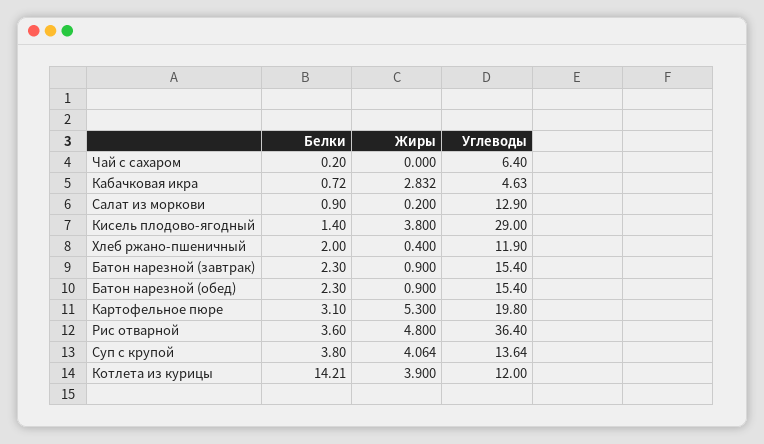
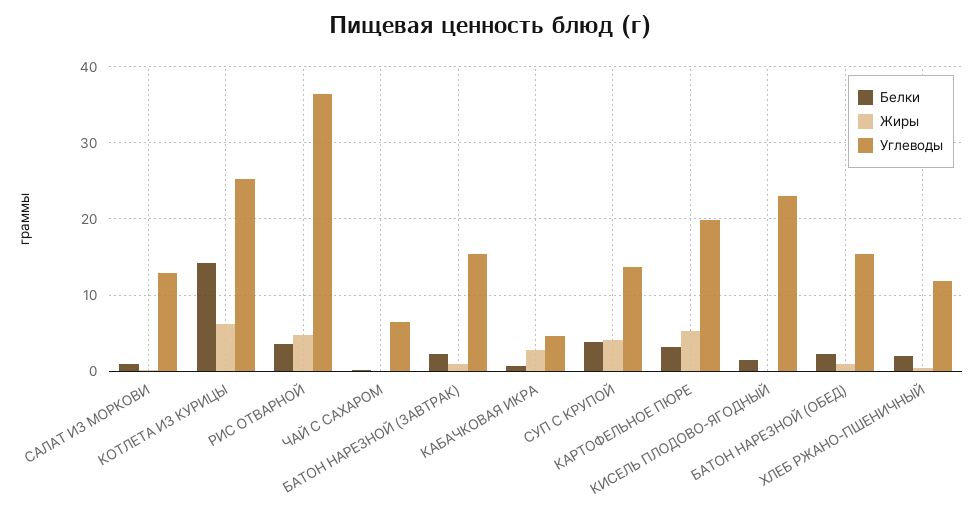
Жиры, Кисель плодово-ягодный: 3.8 -> 0
Углеводы, Кисель плодово-ягодный: 29 -> 23
Жиры, Котлета из курицы: 3.9 -> 6
Углеводы, Котлета из курицы: 12 -> 25

